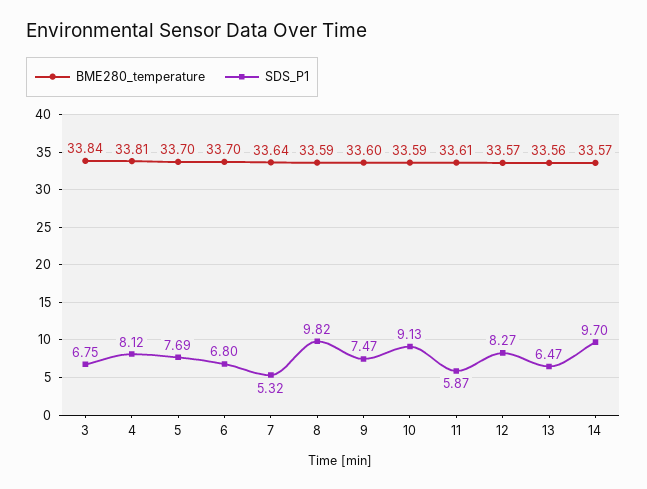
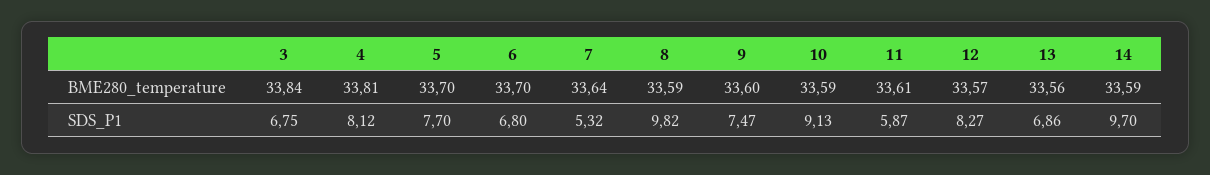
SDS_P1, 5: 7.69 -> 7.7
SDS_P1, 13: 6.47 -> 6.86
BME280_temperature, 14: 33.57 -> 33.59

